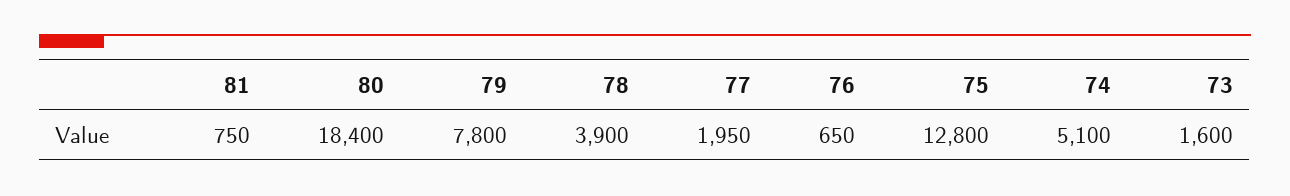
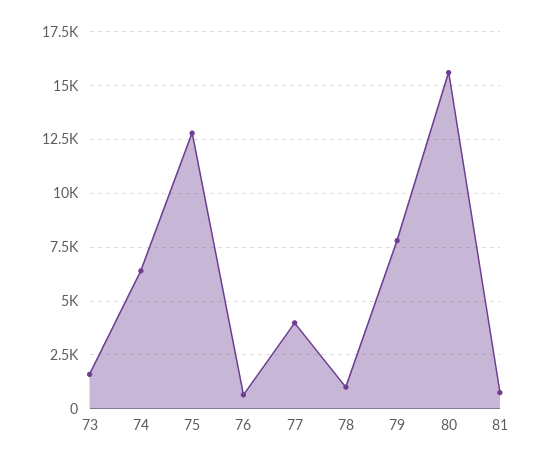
80: 18400 -> 15500
78: 3900 -> 1000
77: 1950 -> 4000
74: 5100 -> 6500

